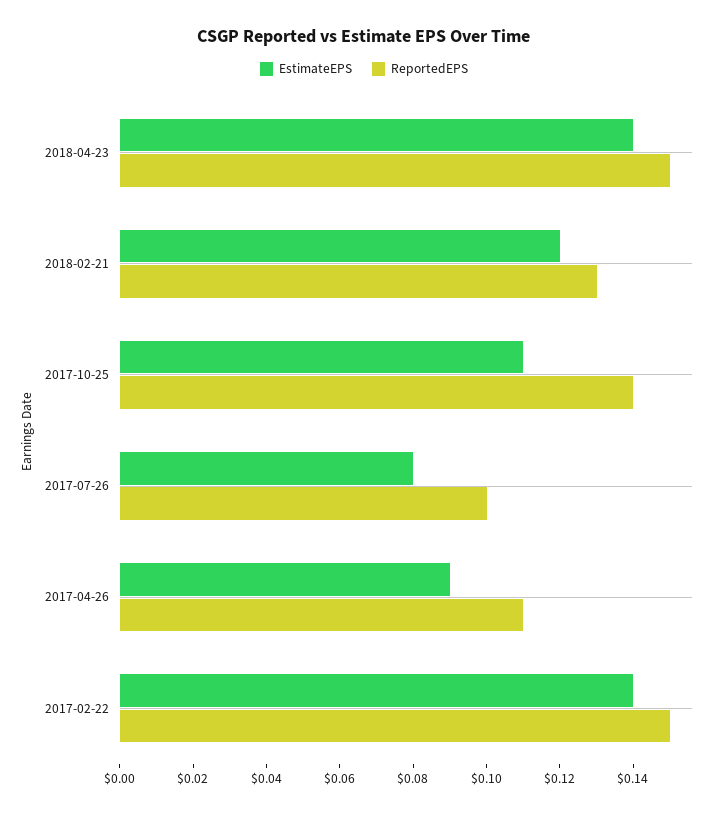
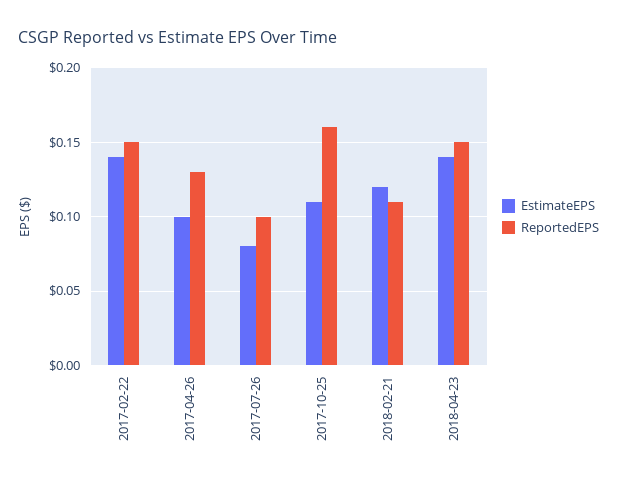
ReportedEPS, 2018-02-21: 0.13 -> 0.11
ReportedEPS, 2017-10-25: 0.14 -> 0.16
EstimateEPS, 2017-04-26: 0.09 -> 0.1
ReportedEPS, 2017-04-26: 0.11 -> 0.13

